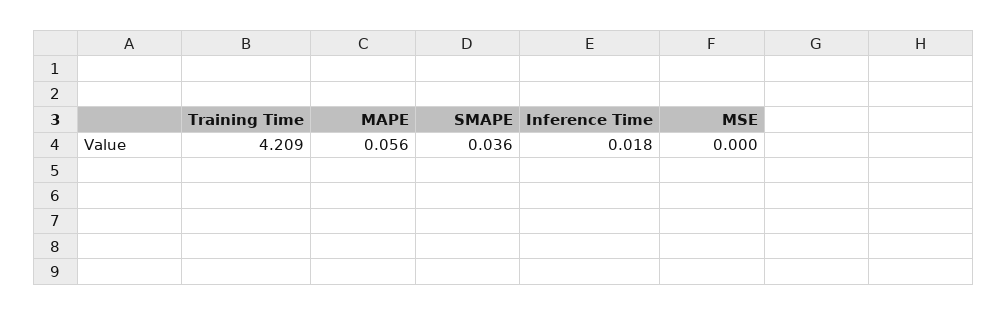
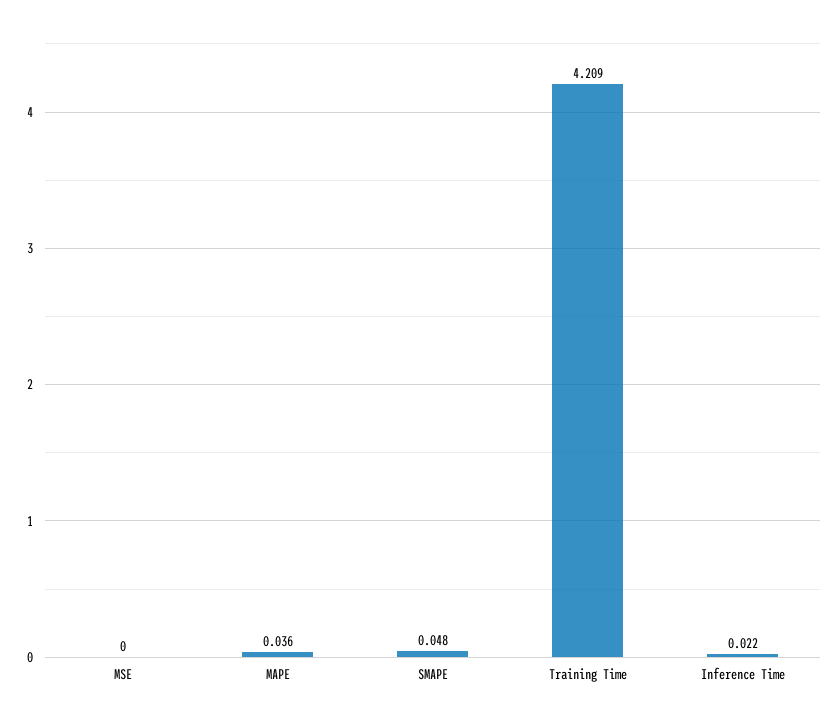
MAPE: 0.056 -> 0.036
SMAPE: 0.036 -> 0.048
Inference Time: 0.018 -> 0.022

